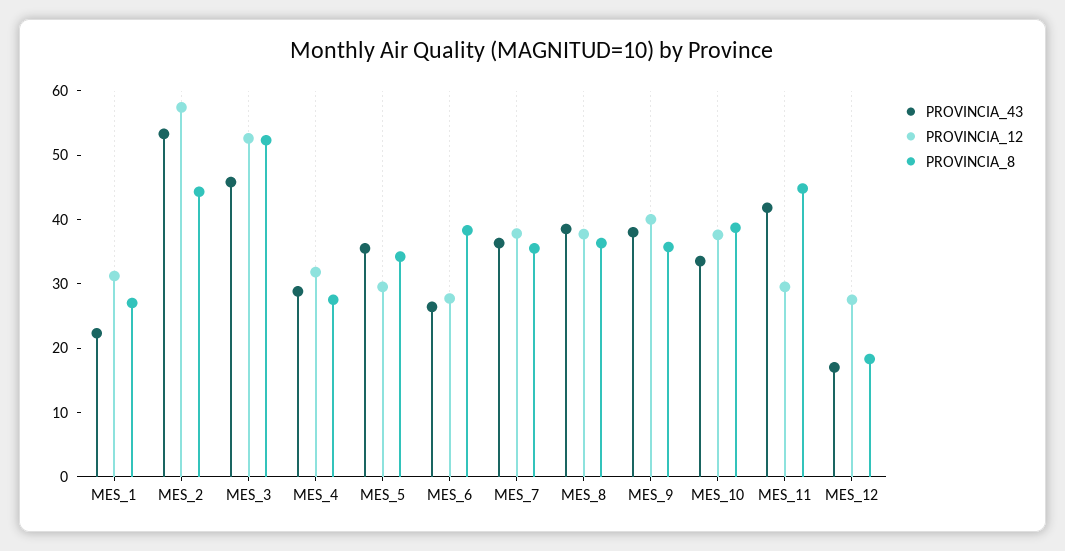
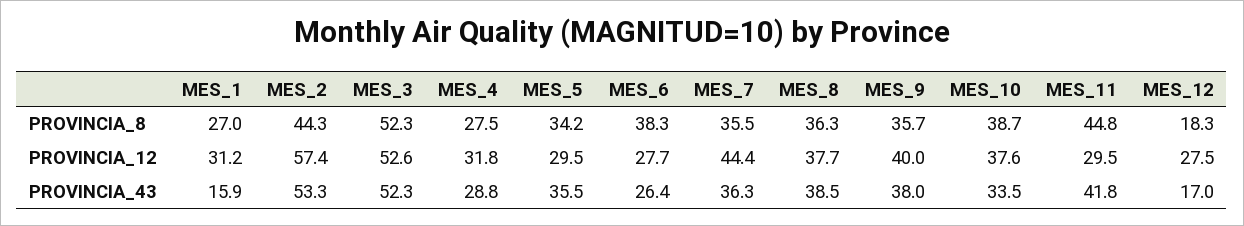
PROVINCIA_43, MES_1: 22 -> 15.9
PROVINCIA_43, MES_3: 46 -> 52.3
PROVINCIA_12, MES_7: 38 -> 44.4

